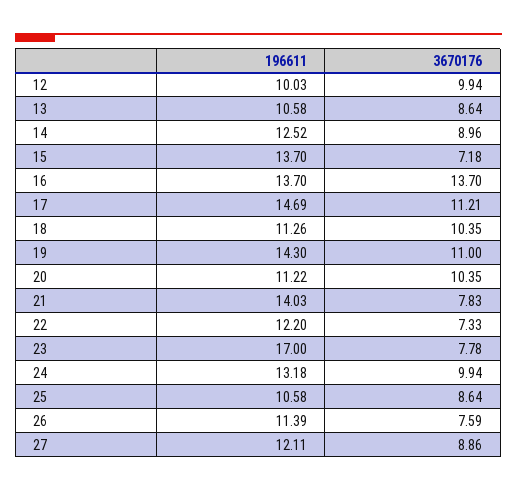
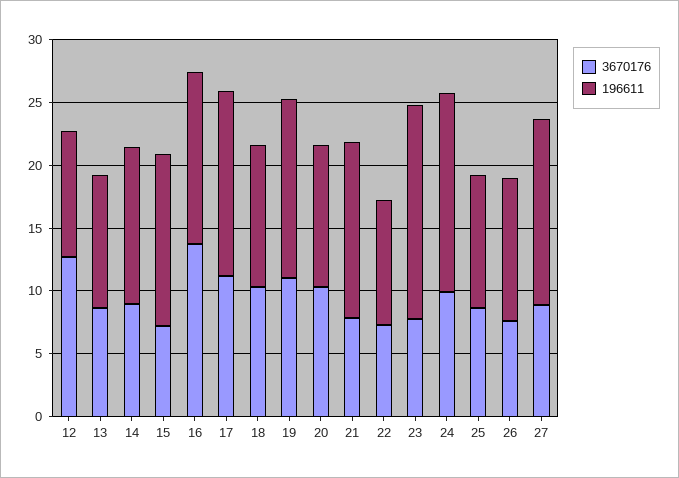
3670176, 12: 9.94 -> 13
196611, 22: 12.2 -> 10
196611, 24: 13.18 -> 16
196611, 27: 12.11 -> 15

